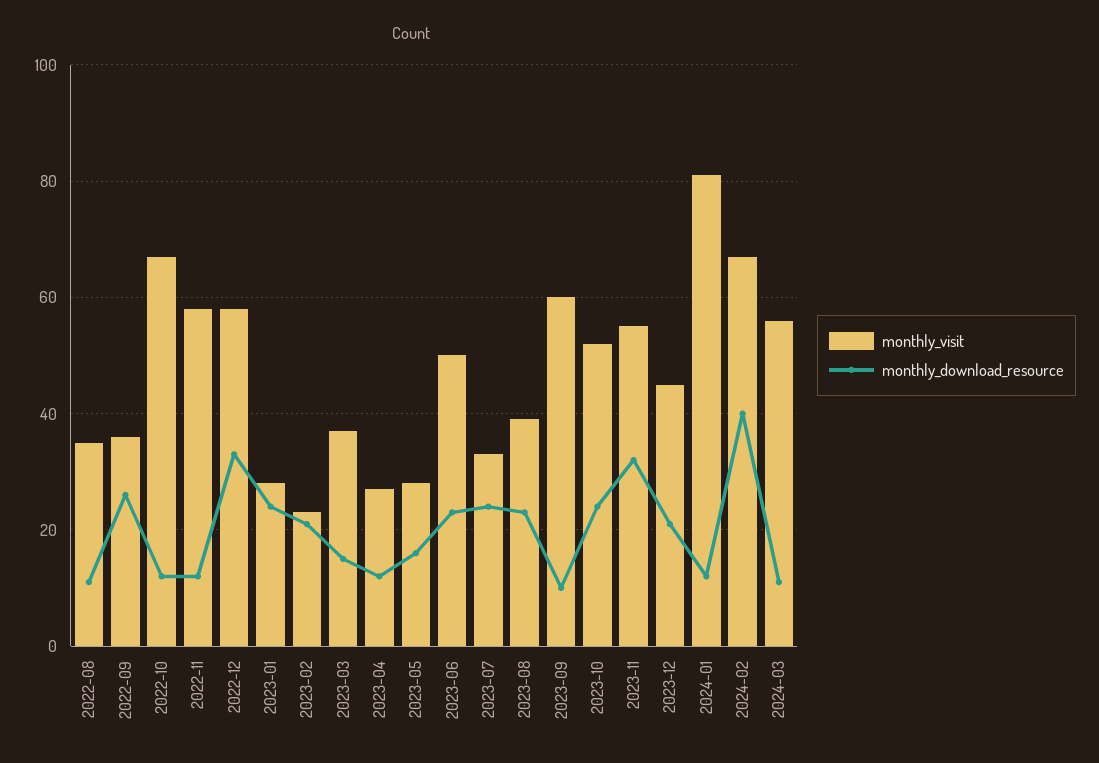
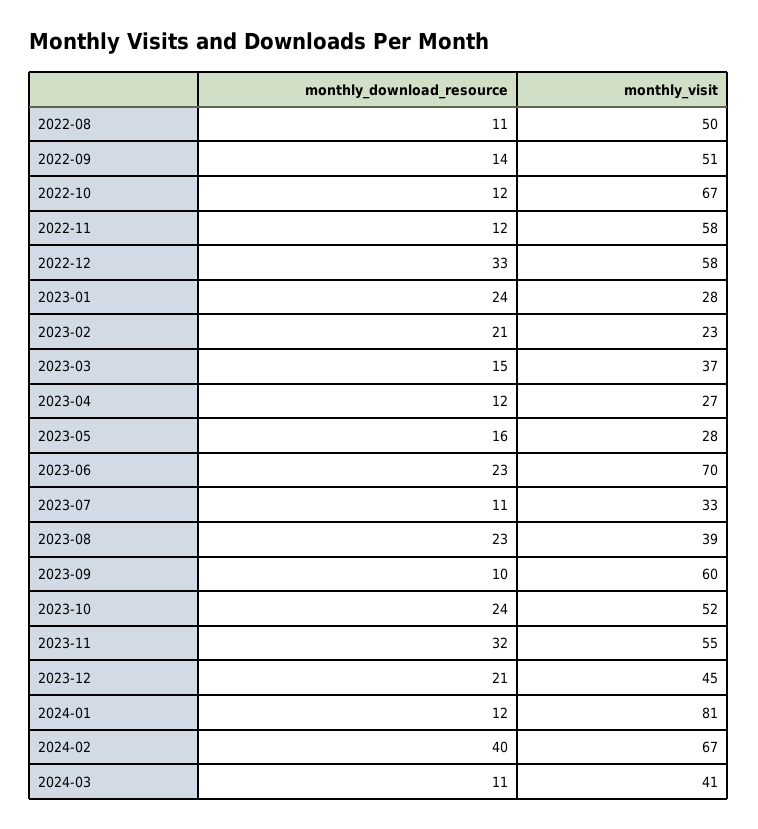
monthly_visit, 2022-08: 35 -> 50
monthly_visit, 2022-09: 35 -> 51
monthly_download_resource, 2022-09: 25 -> 14
monthly_visit, 2023-06: 50 -> 70
monthly_download_resource, 2023-07: 25 -> 11
monthly_visit, 2024-03: 55 -> 41

